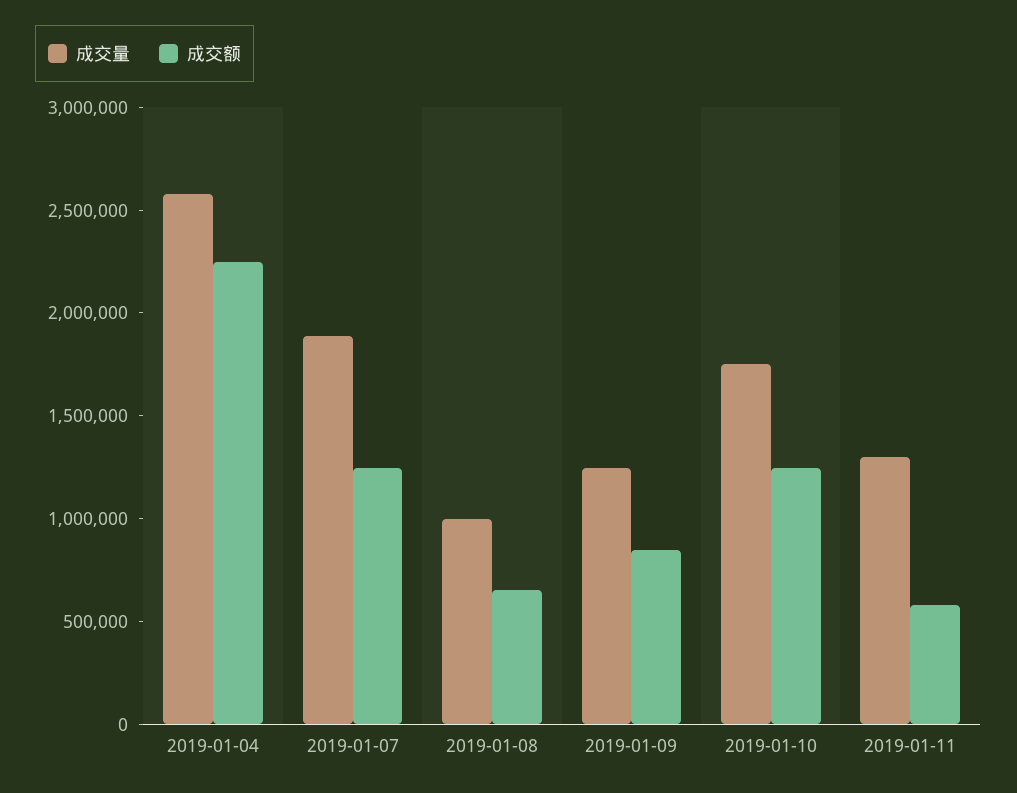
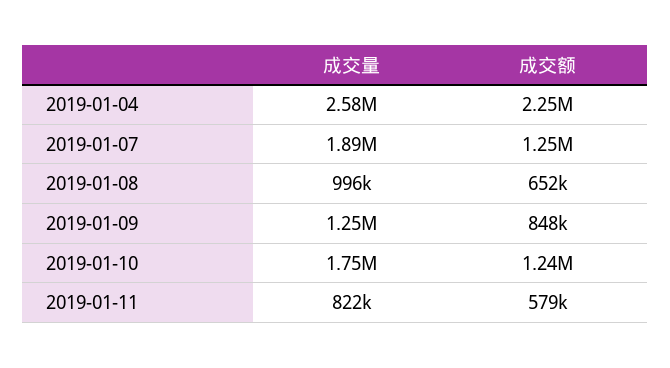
成交量, 2019-01-11: 1300000 -> 822000

